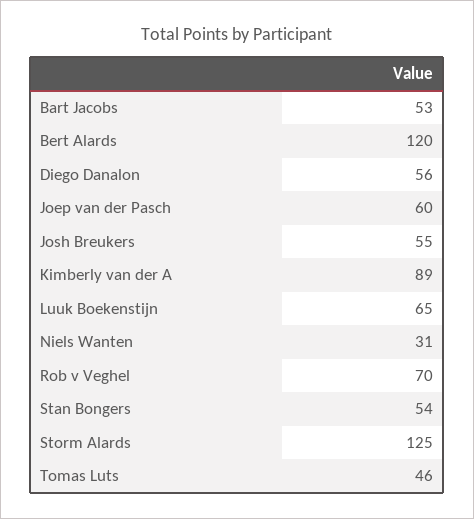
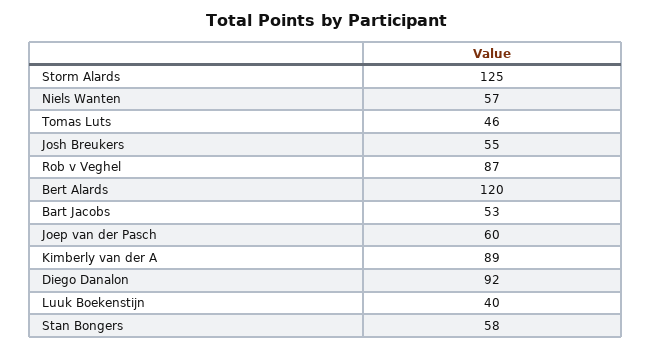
Diego Danalon: 56 -> 92
Luuk Boekenstijn: 65 -> 40
Niels Wanten: 31 -> 57
Rob v Veghel: 70 -> 87
Stan Bongers: 54 -> 58

